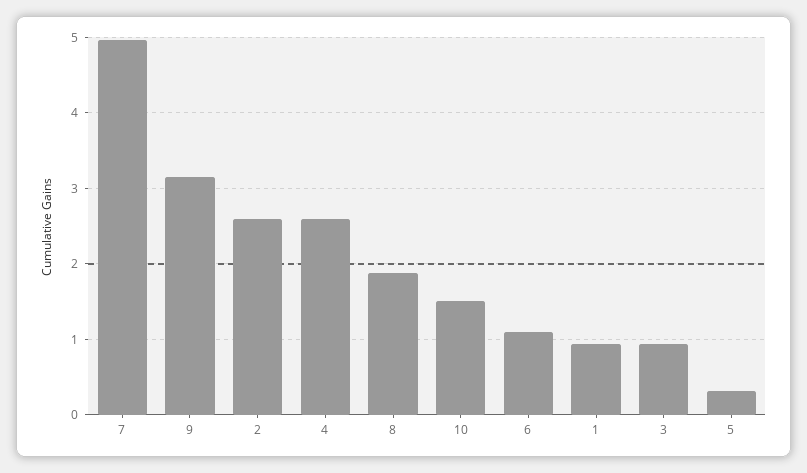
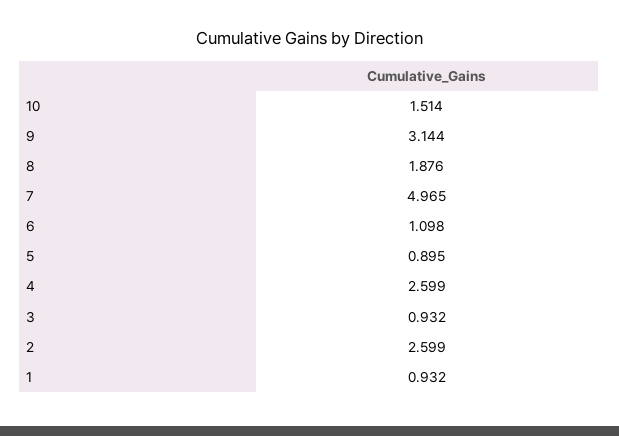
5: 0.3 -> 0.895

